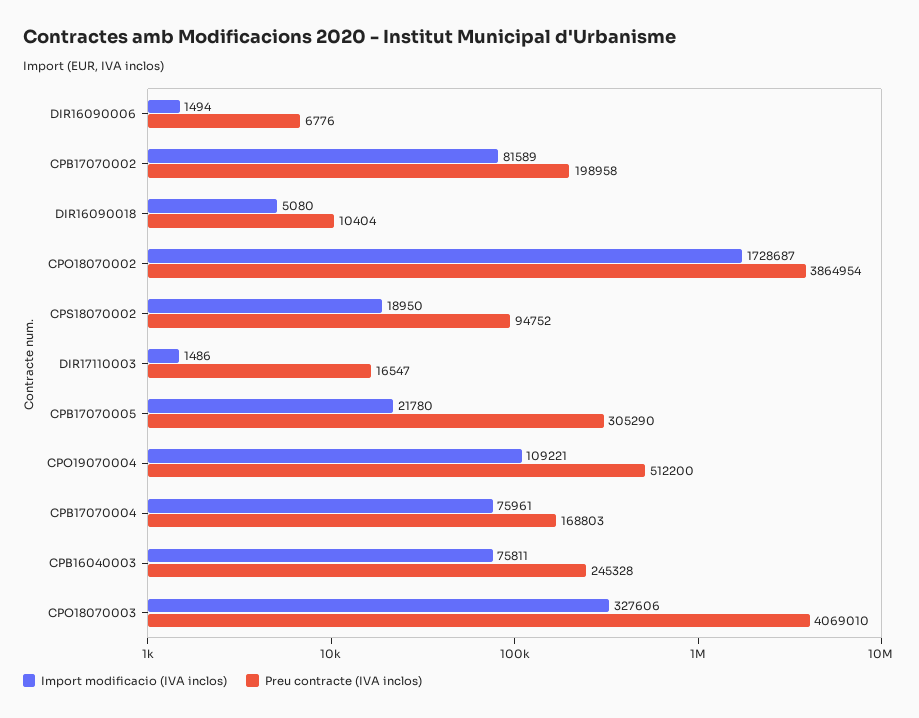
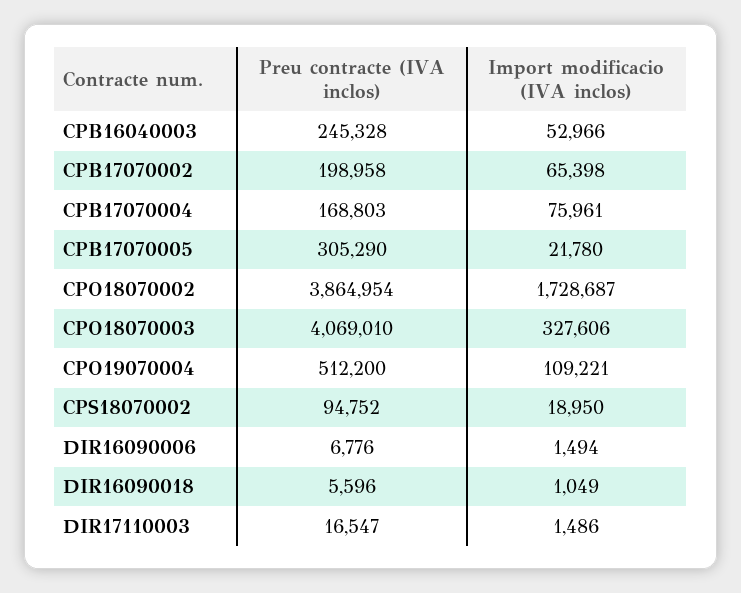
Import modificacio (IVA inclos), CPB17070002: 81589 -> 65398
Import modificacio (IVA inclos), DIR16090018: 5080 -> 1049
Preu contracte (IVA inclos), DIR16090018: 10404 -> 5596
Import modificacio (IVA inclos), CPB16040003: 75811 -> 52966

